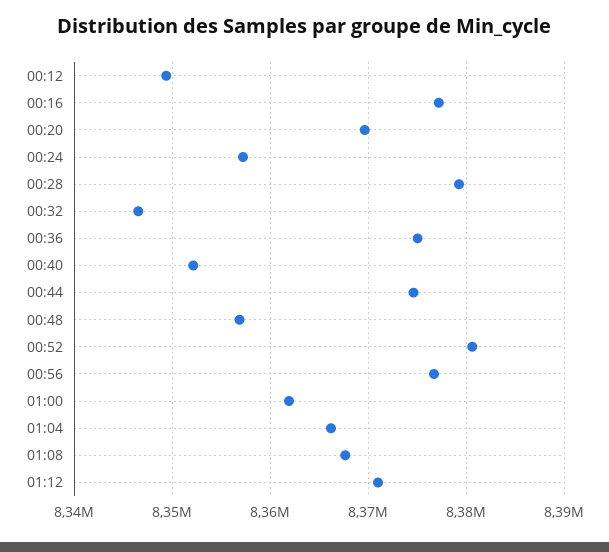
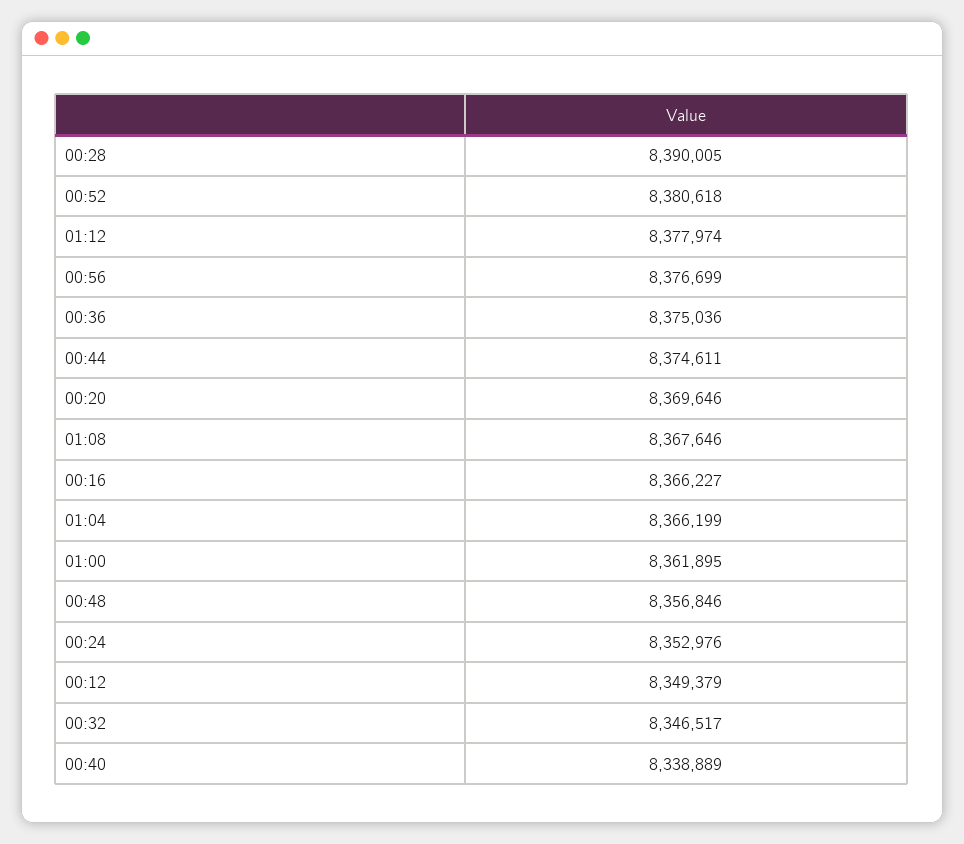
00:16: 8377000 -> 8366227
00:24: 8357000 -> 8352976
00:28: 8379000 -> 8390005
00:40: 8352000 -> 8338889
01:12: 8371000 -> 8377974

